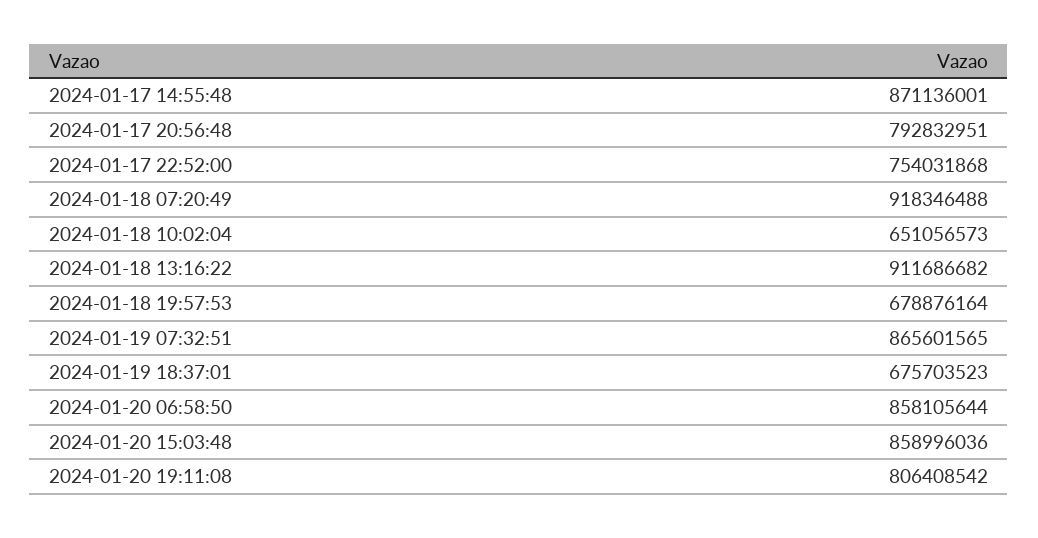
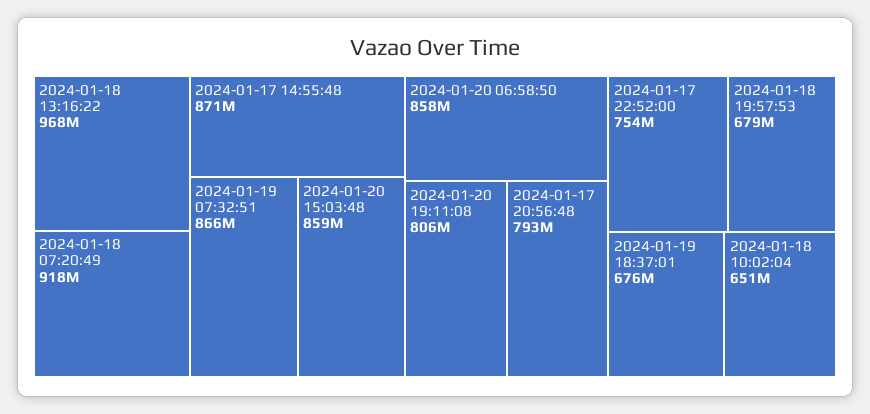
2024-01-18 13:16:22: 911686682 -> 968000000

